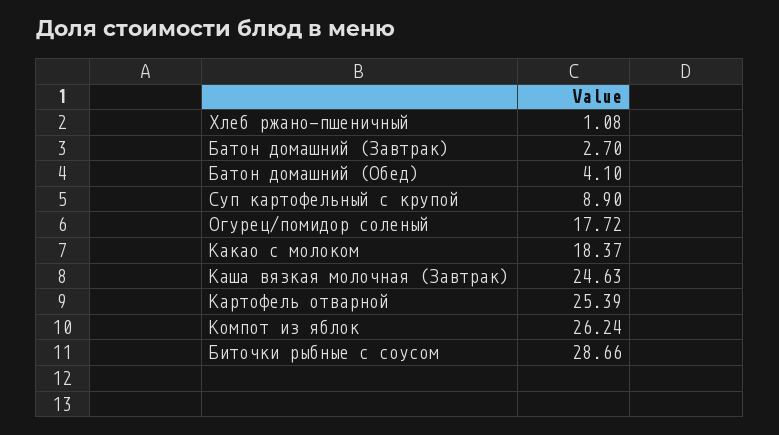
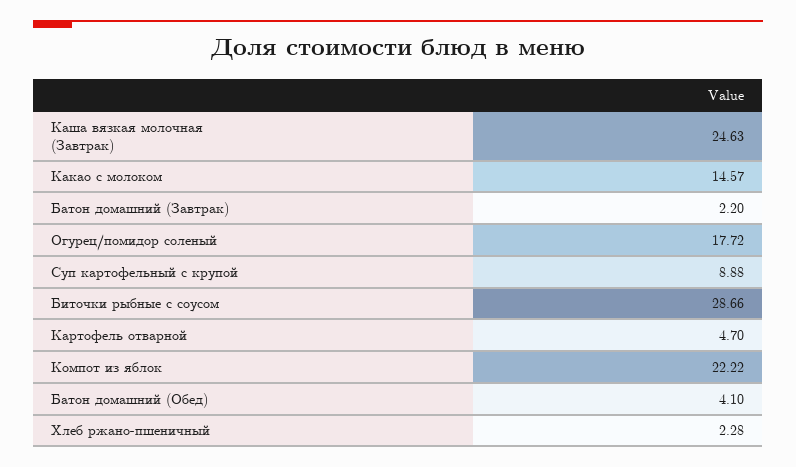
Хлеб ржано-пшеничный: 1.08 -> 2.28
Батон домашний (Завтрак): 2.7 -> 2.2
Суп картофельный с крупой: 8.9 -> 8.88
Какао с молоком: 18.37 -> 14.57
Картофель отварной: 25.39 -> 4.7
Компот из яблок: 26.24 -> 22.22

